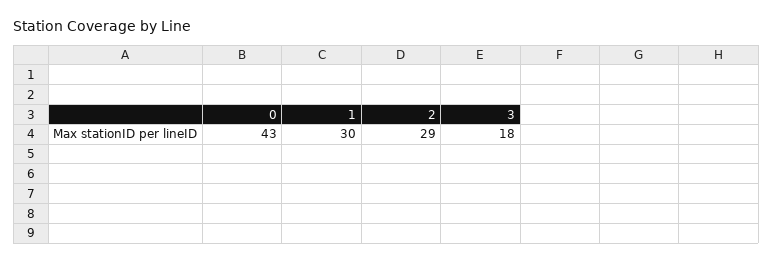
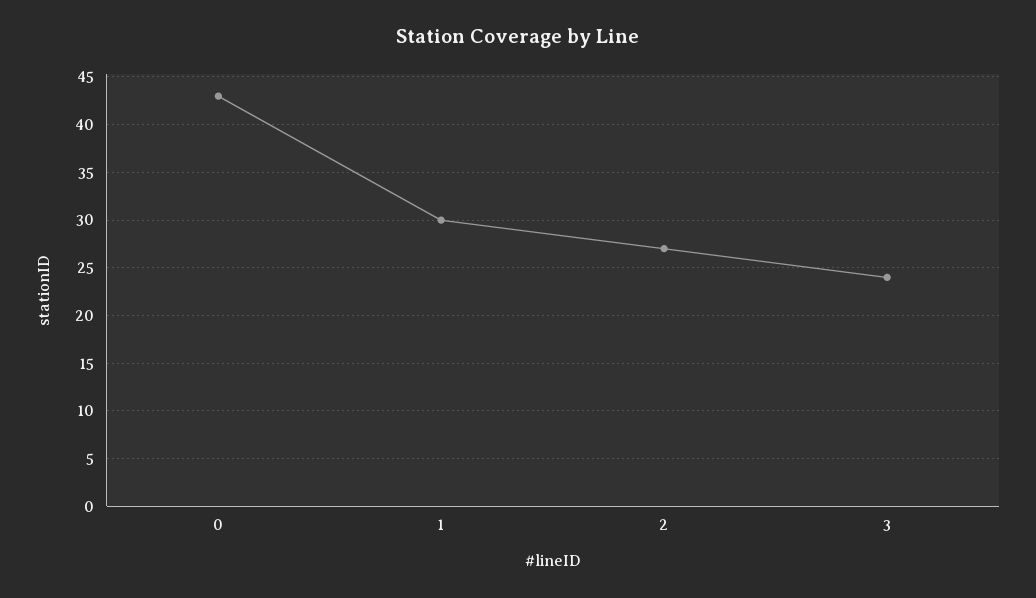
2: 29 -> 27
3: 18 -> 24

